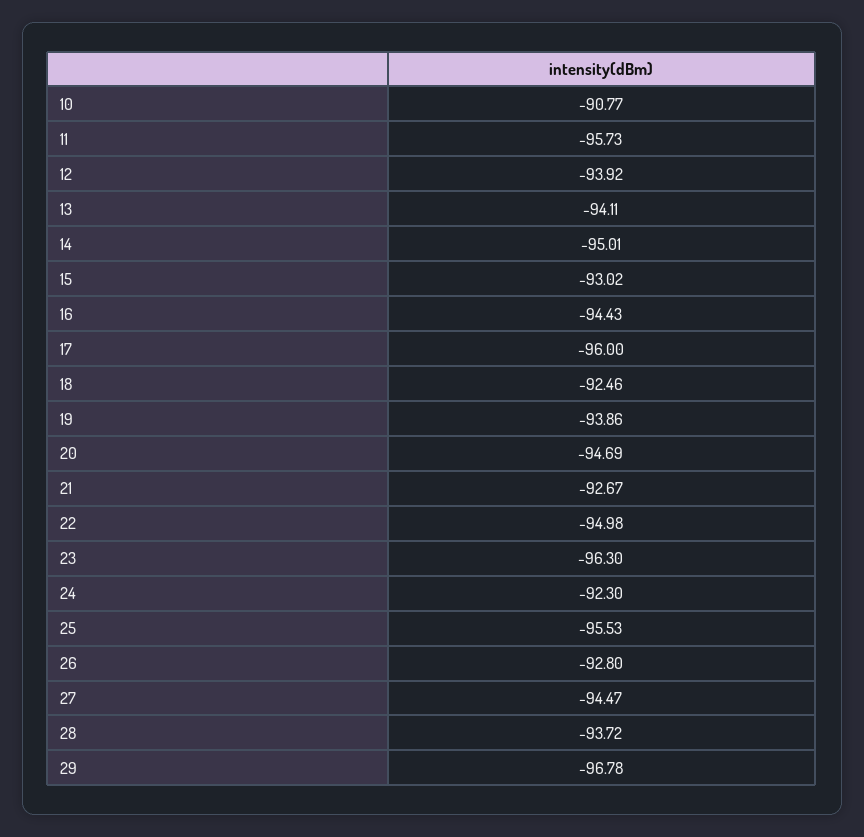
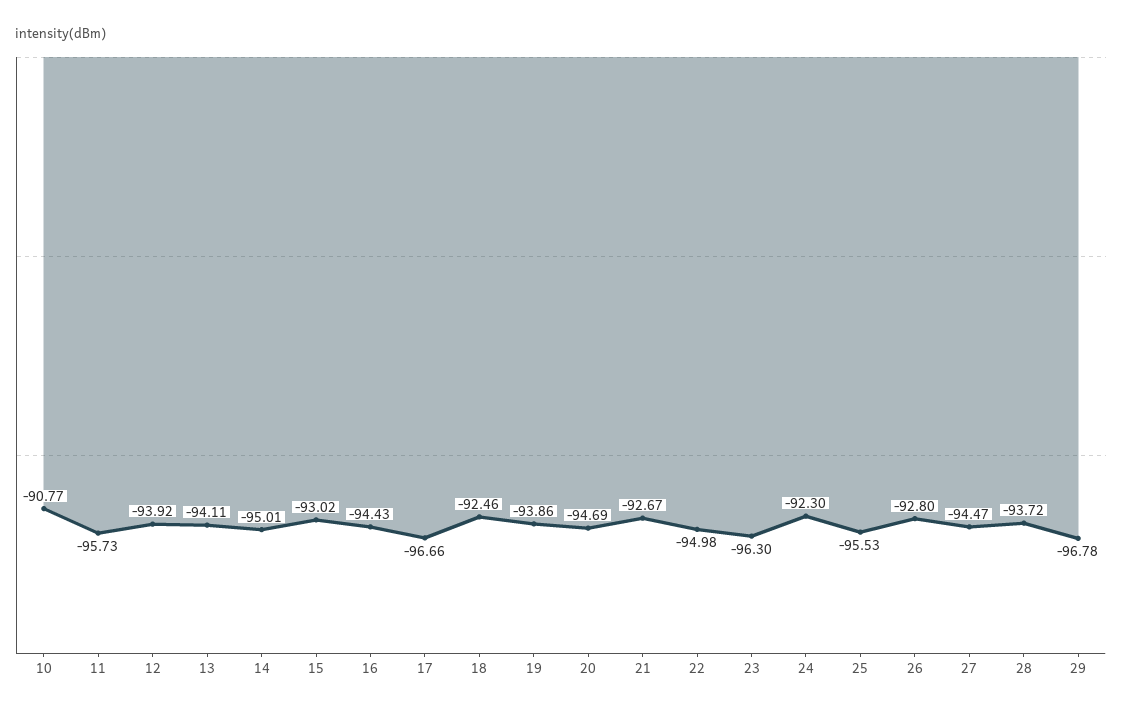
17: -96 -> -96.66

